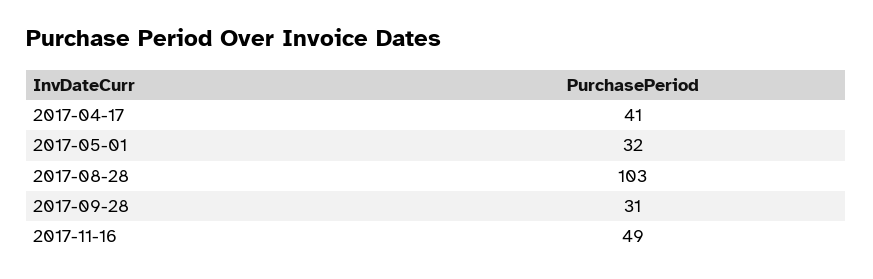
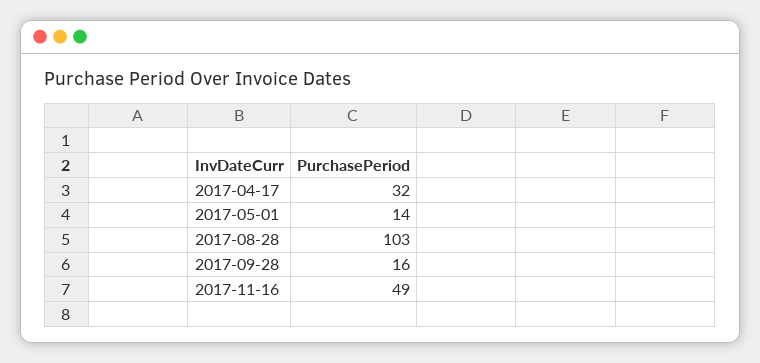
2017-04-17: 41 -> 32
2017-05-01: 32 -> 14
2017-09-28: 31 -> 16

